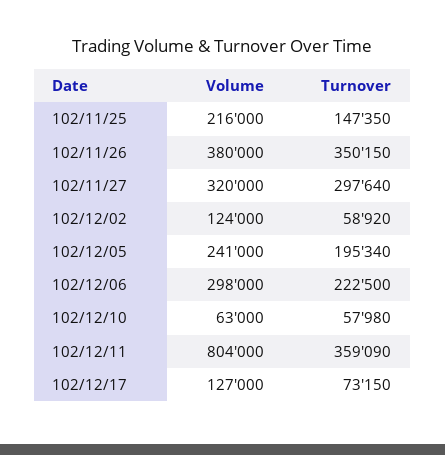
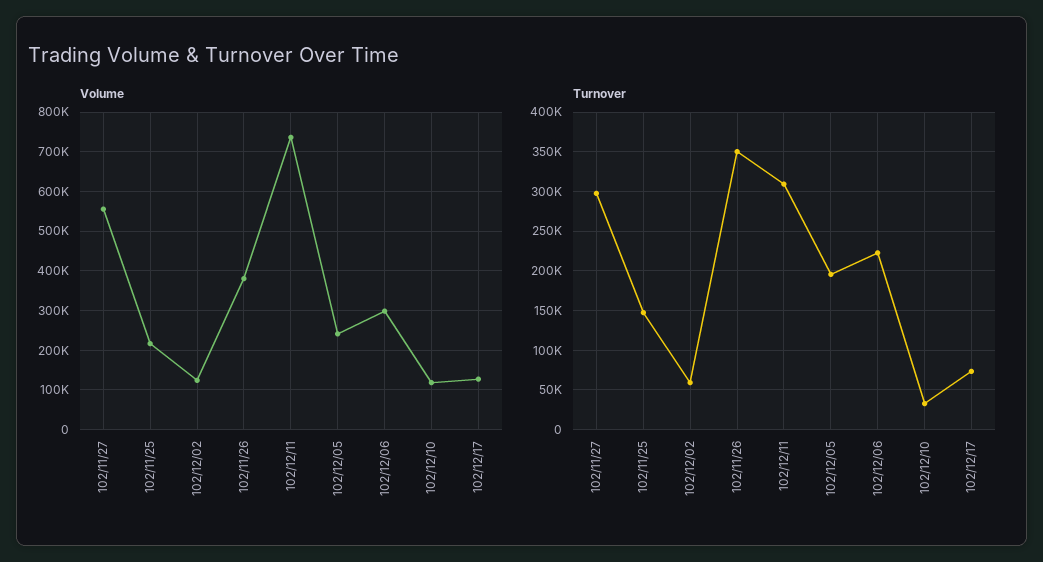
Volume, 102/11/27: 320000 -> 560000
Volume, 102/12/10: 63000 -> 120000
Turnover, 102/12/10: 57980 -> 30000
Volume, 102/12/11: 804000 -> 740000
Turnover, 102/12/11: 359090 -> 310000

